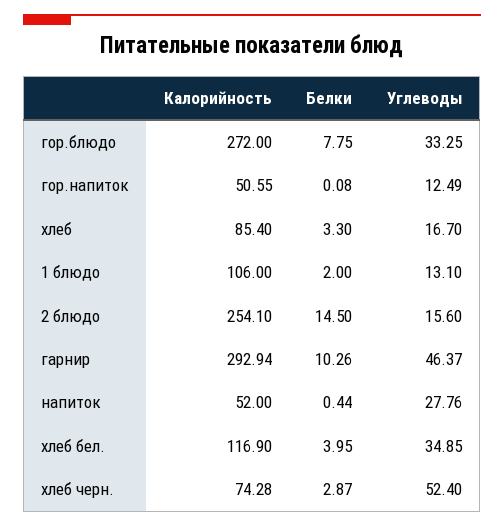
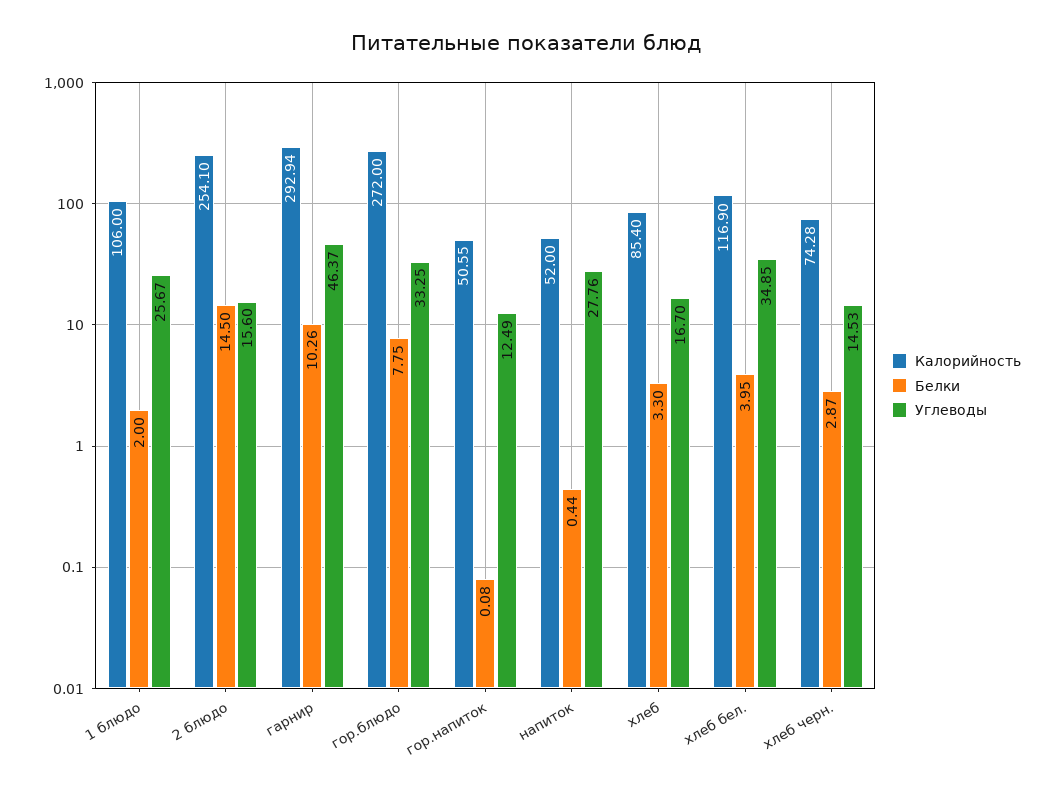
Углеводы, 1 блюдо: 13.1 -> 25.67
Углеводы, хлеб черн.: 52.4 -> 14.53

